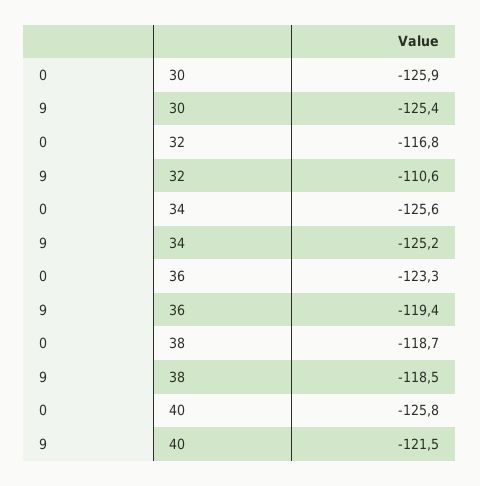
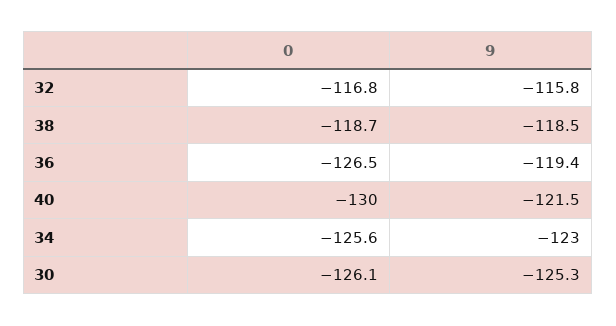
0, 30: -125.9 -> -126.1
9, 30: -125.4 -> -125.3
9, 32: -110.6 -> -115.8
9, 34: -125.2 -> -123
0, 36: -123.3 -> -126.5
0, 40: -125.8 -> -130

